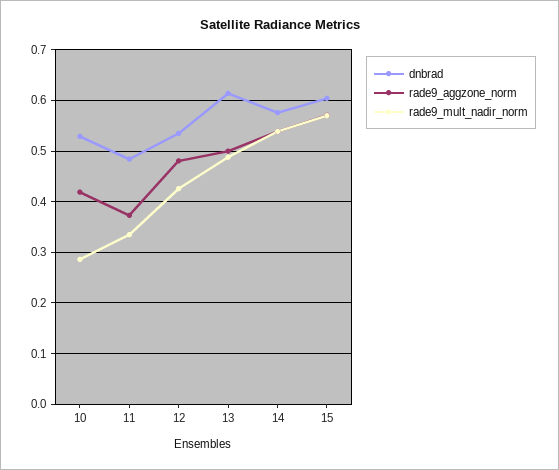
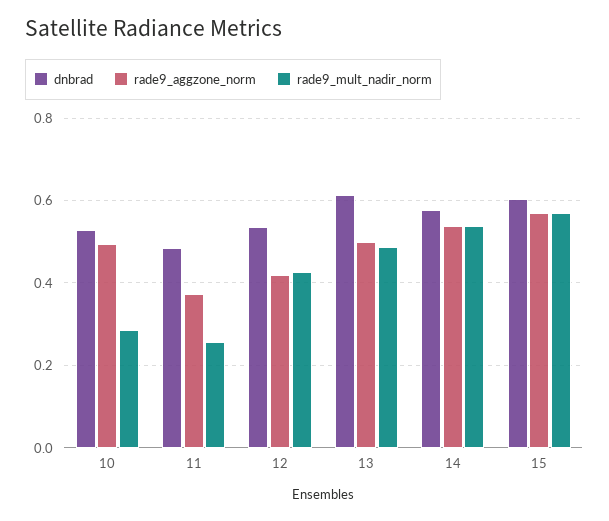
rade9_aggzone_norm, 10: 0.42 -> 0.5
rade9_mult_nadir_norm, 11: 0.34 -> 0.26
rade9_aggzone_norm, 12: 0.48 -> 0.42

